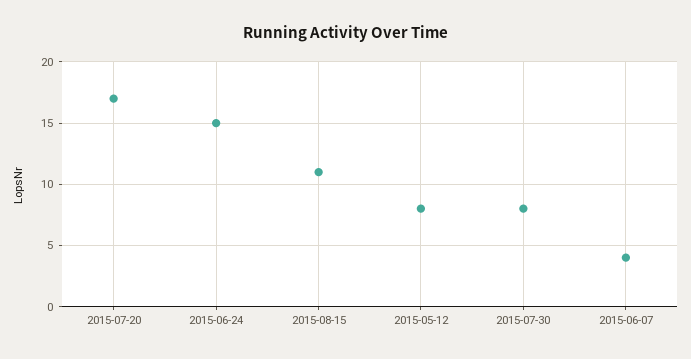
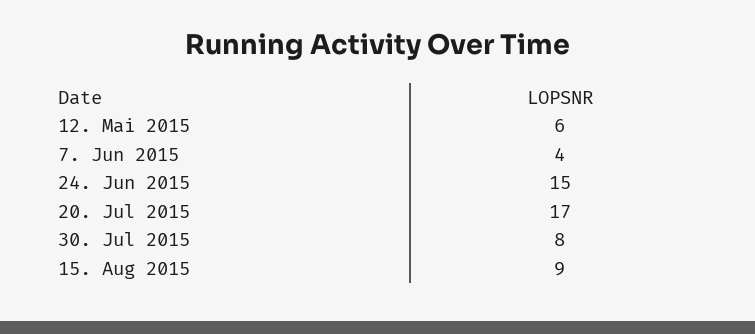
2015-08-15: 11 -> 9
2015-05-12: 8 -> 6

